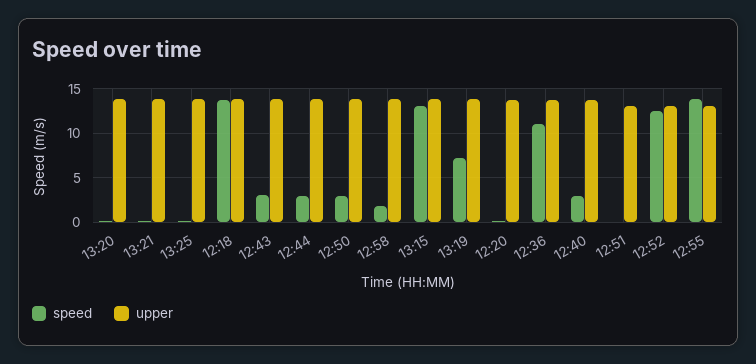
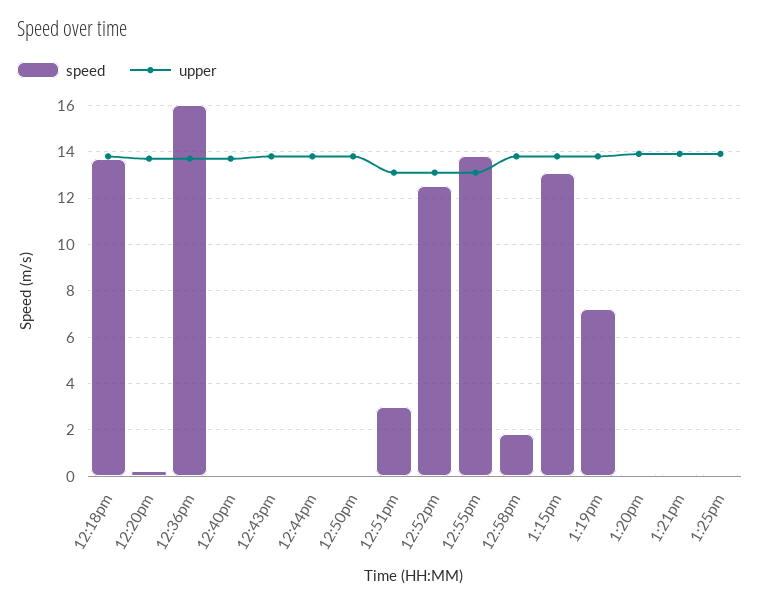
speed, 12:43: 3 -> 0
speed, 12:44: 3 -> 0
speed, 12:50: 3 -> 0
speed, 12:36: 11 -> 16
speed, 12:40: 3 -> 0
speed, 12:51: 0 -> 3

